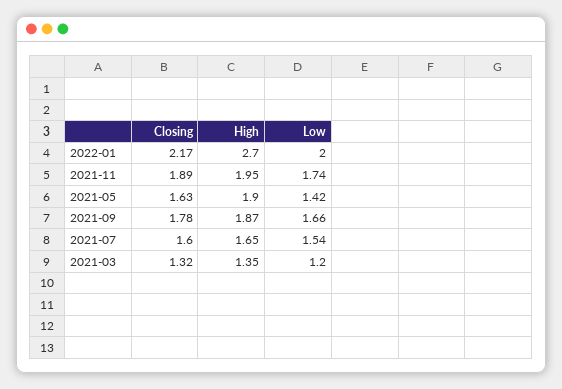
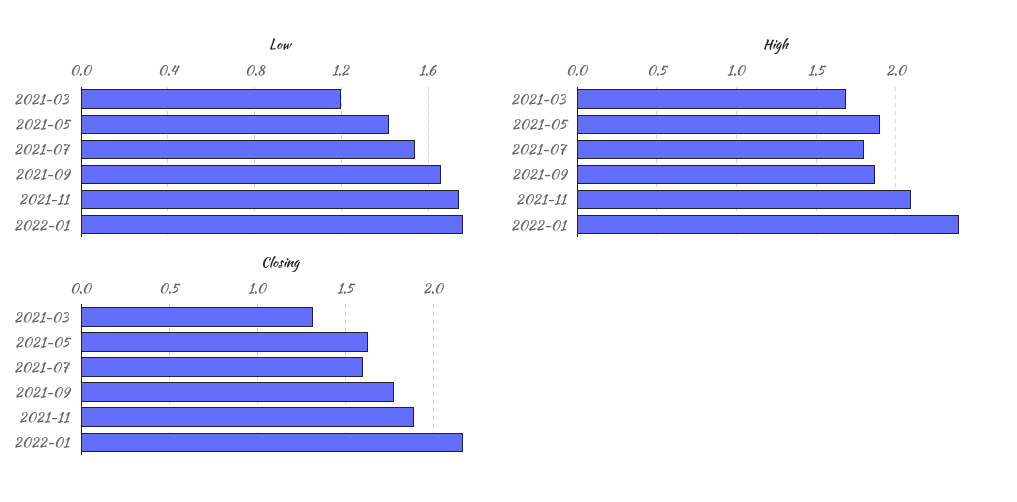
High, 2022-01: 2.7 -> 2.4
Low, 2022-01: 2 -> 1.75
High, 2021-11: 1.95 -> 2.1
High, 2021-07: 1.65 -> 1.8
High, 2021-03: 1.35 -> 1.7

